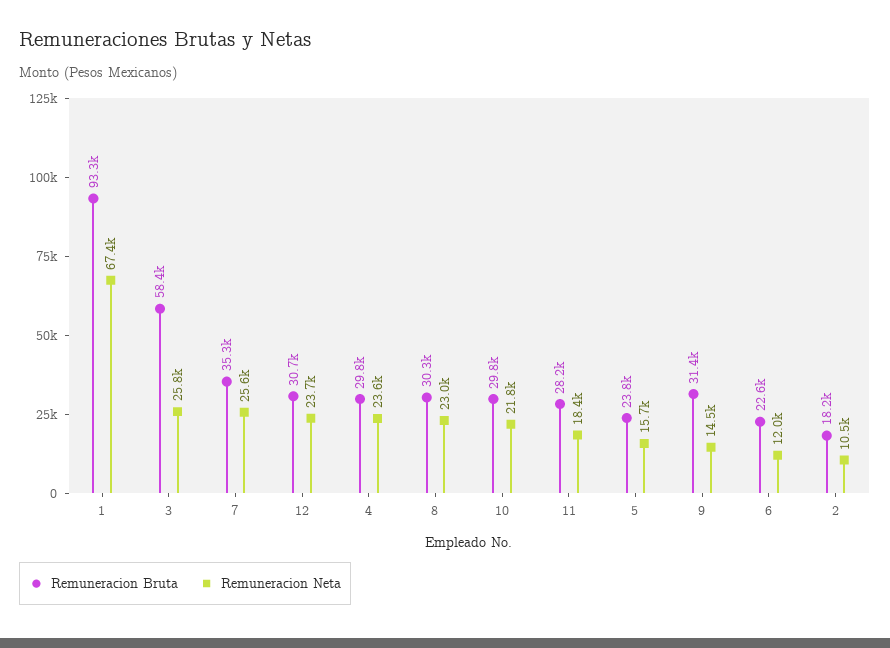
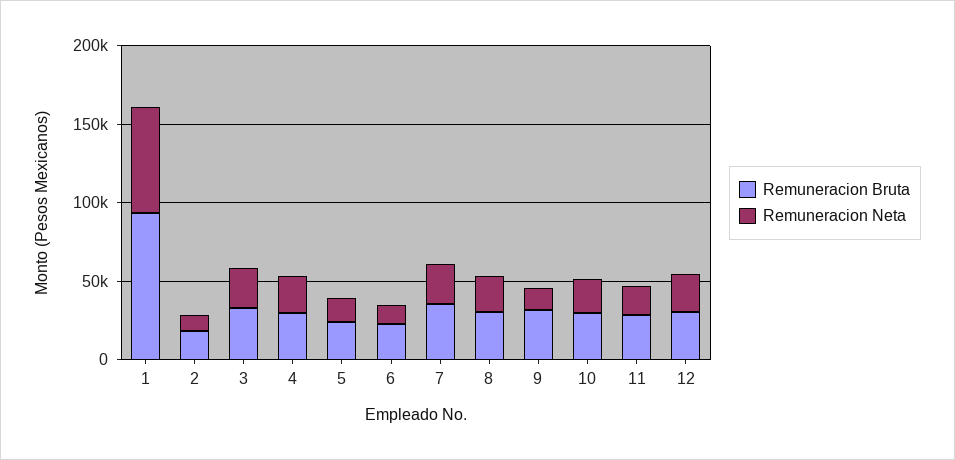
Remuneracion Bruta, 3: 58400 -> 30000

